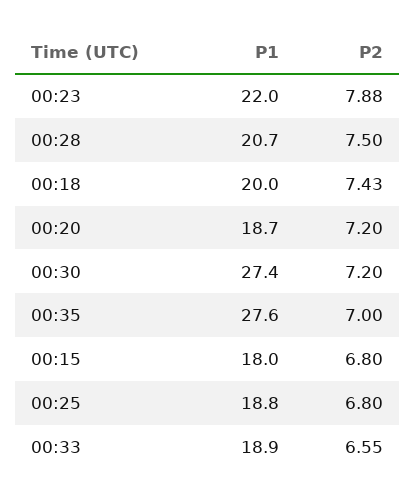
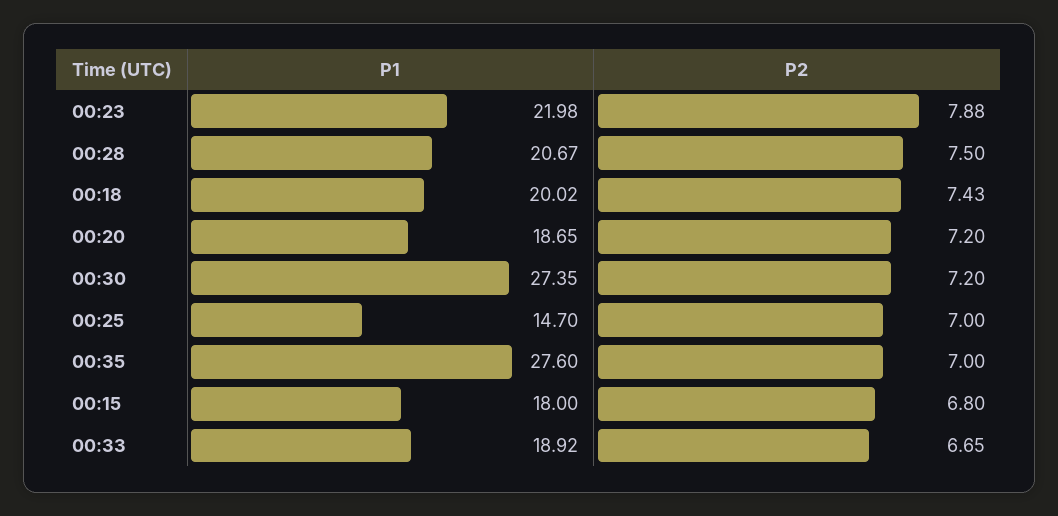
P1, 00:25: 18.8 -> 14.7
P2, 00:25: 6.8 -> 7
P2, 00:33: 6.55 -> 6.65

